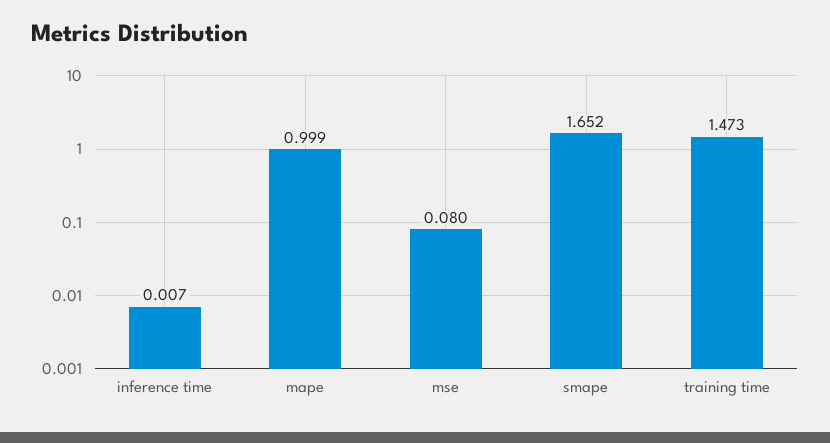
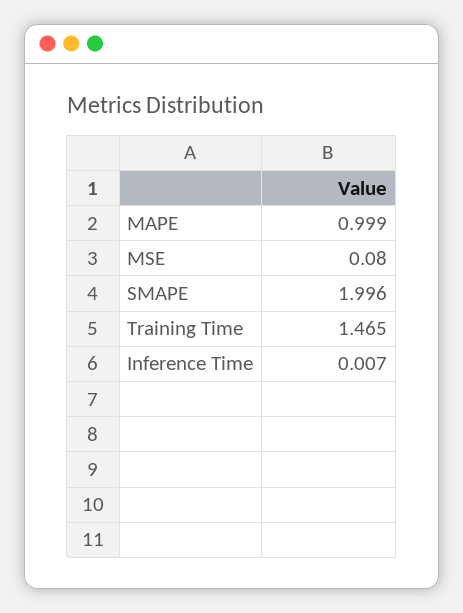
smape: 1.652 -> 1.996
training time: 1.473 -> 1.465

